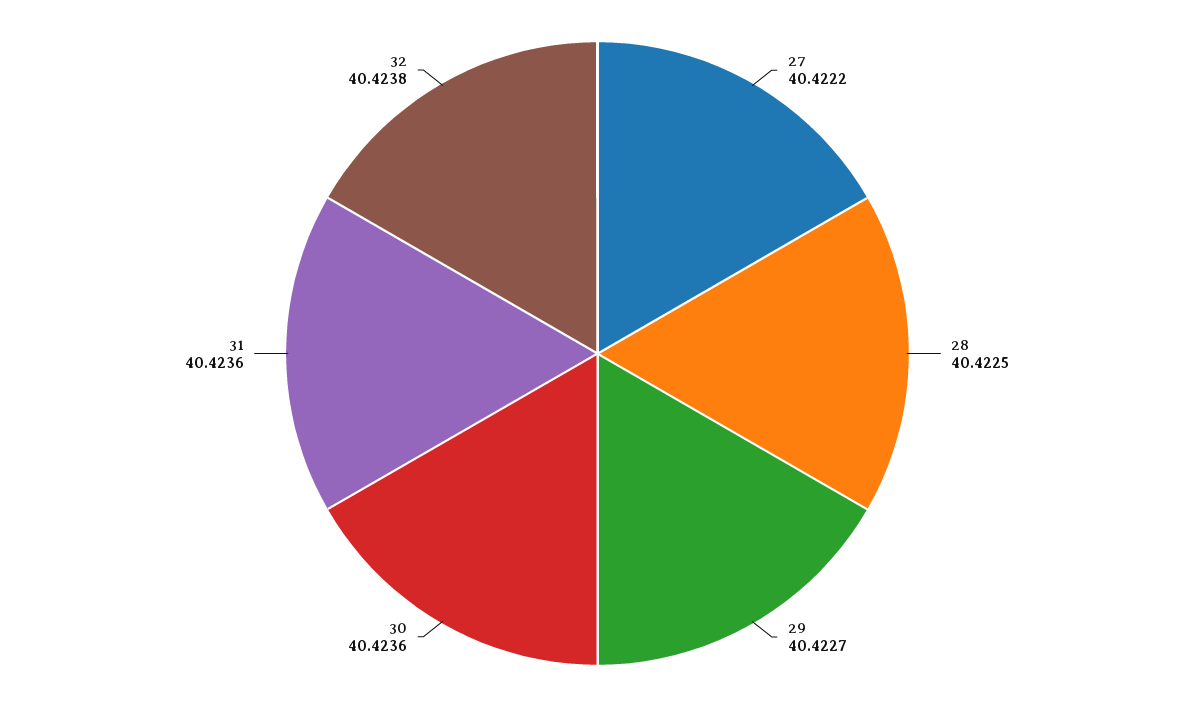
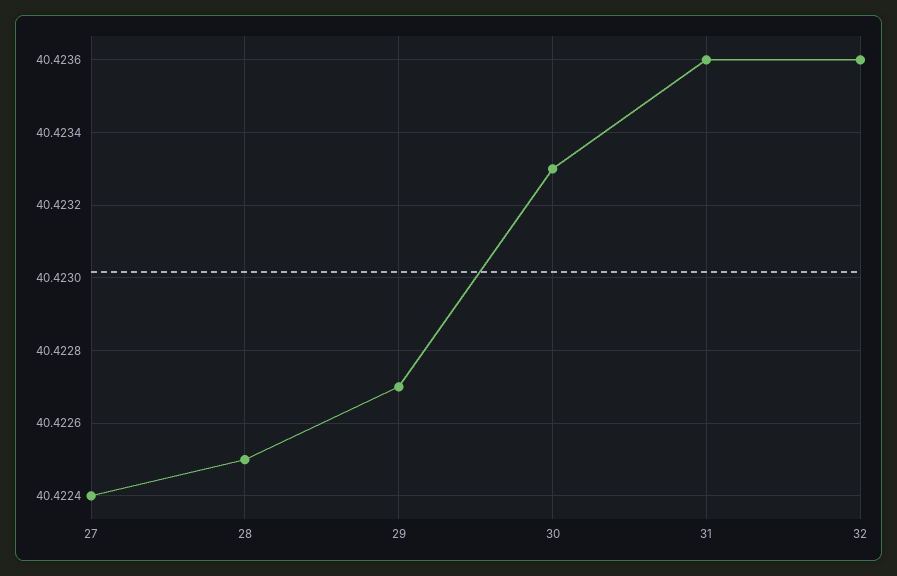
27: 40.4222 -> 40.4224
30: 40.4236 -> 40.4233
32: 40.4238 -> 40.4236

